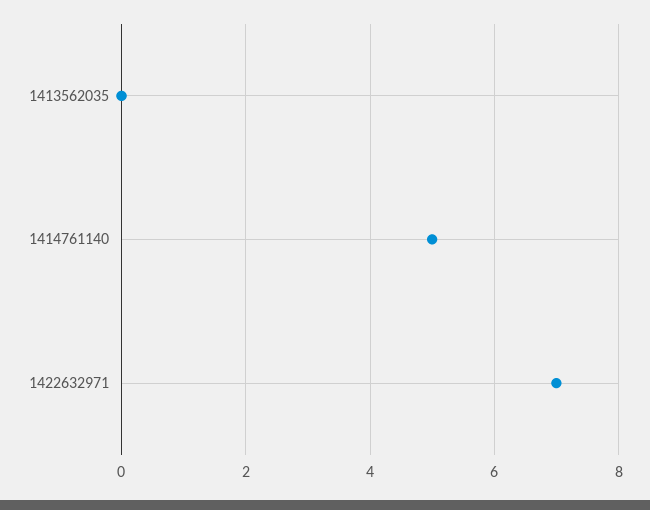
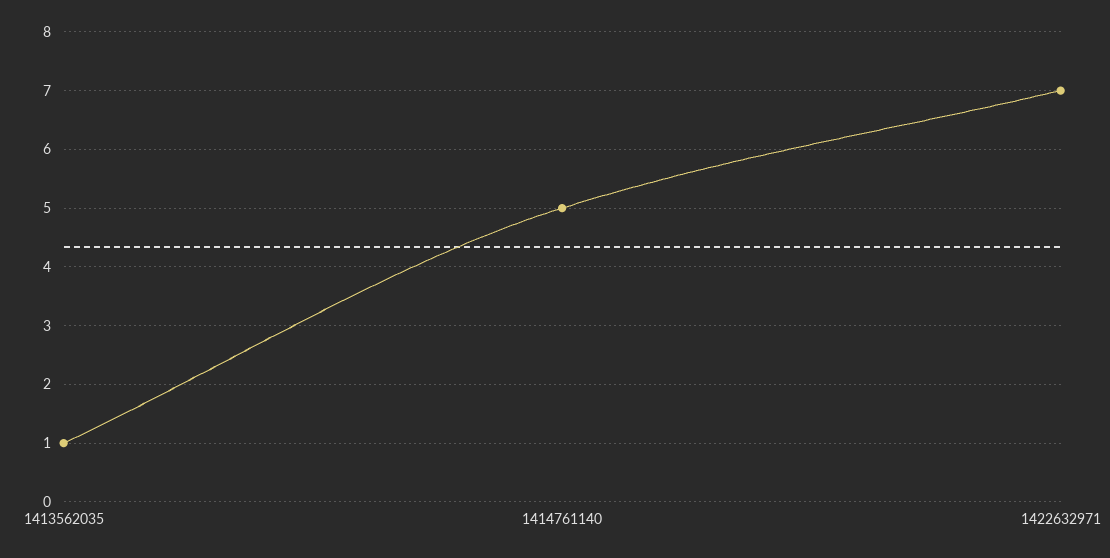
1413562035: 0 -> 1

